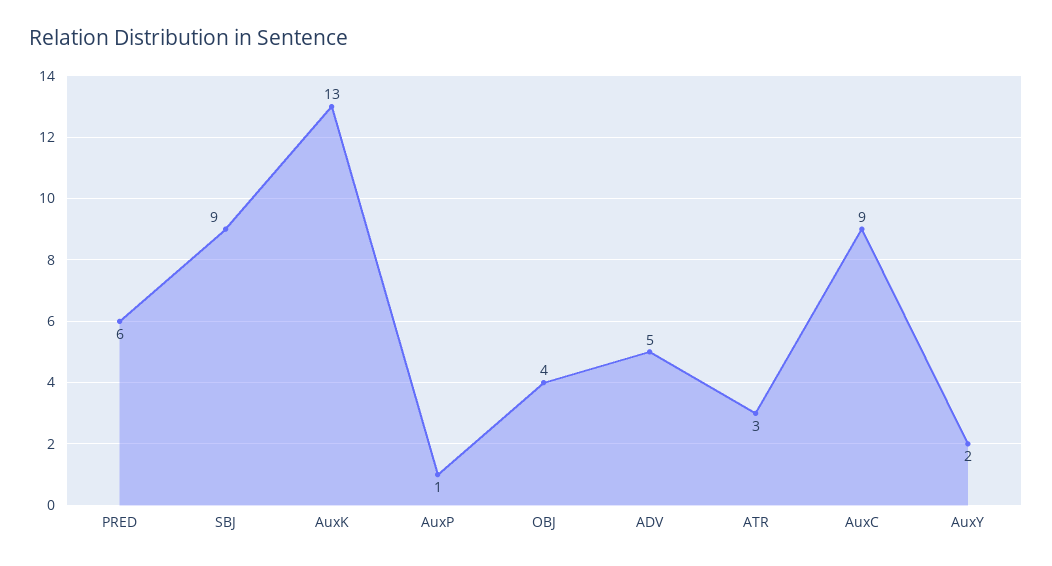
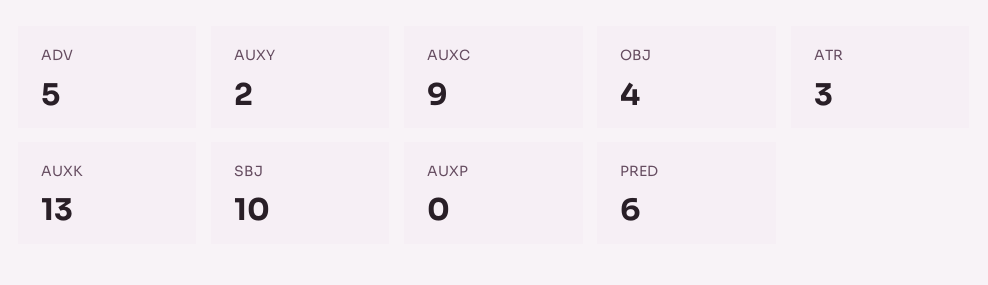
SBJ: 9 -> 10
AuxP: 1 -> 0

